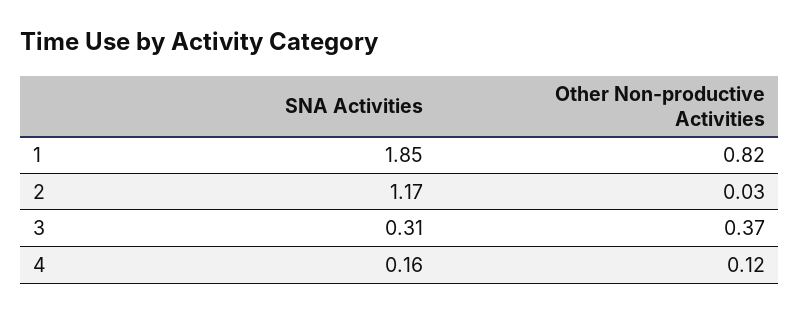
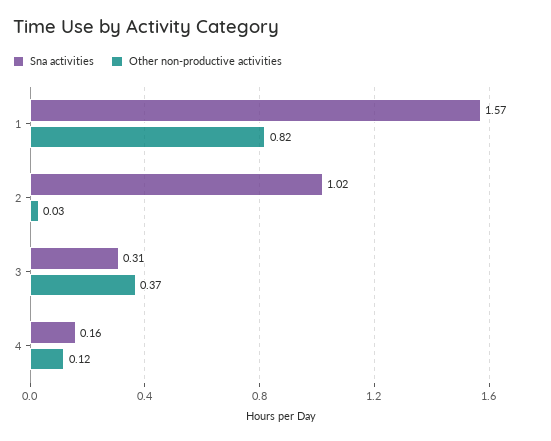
SNA Activities, 1: 1.85 -> 1.57
SNA Activities, 2: 1.17 -> 1.02

